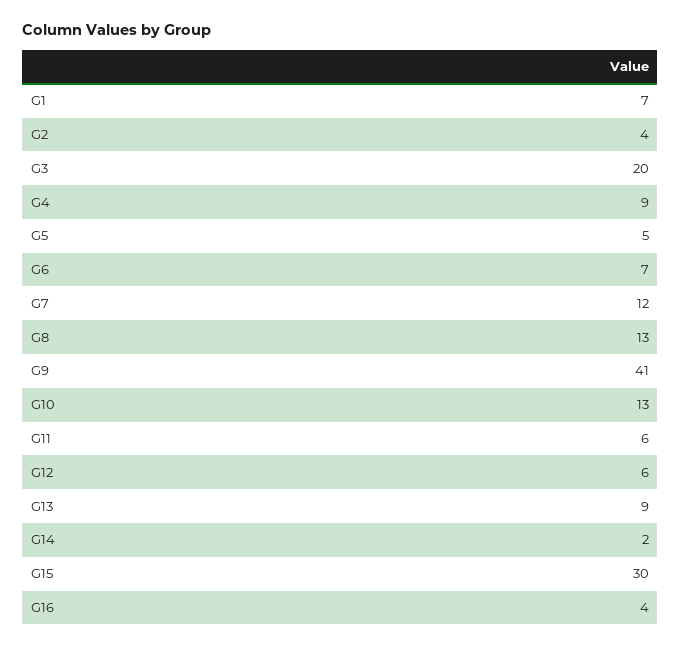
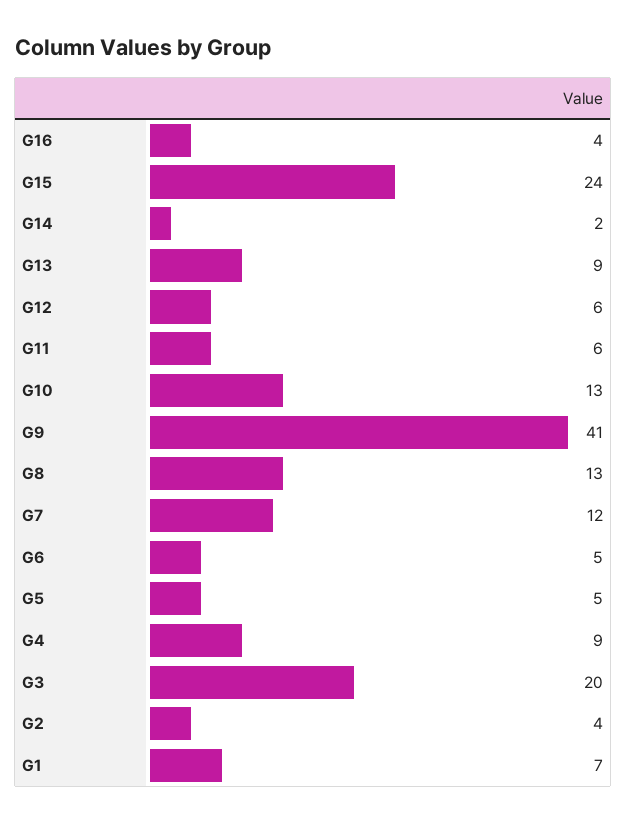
G6: 7 -> 5
G15: 30 -> 24

